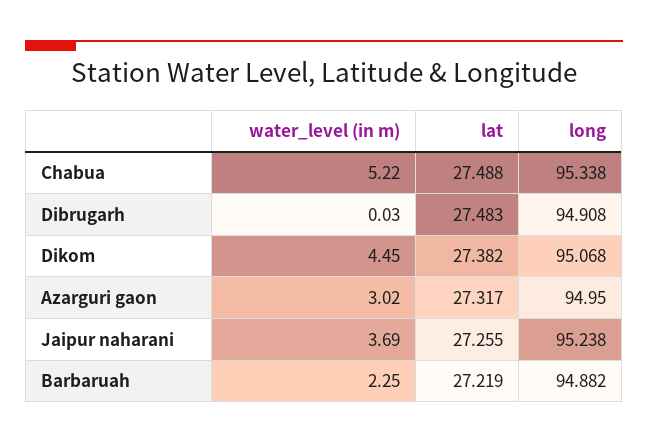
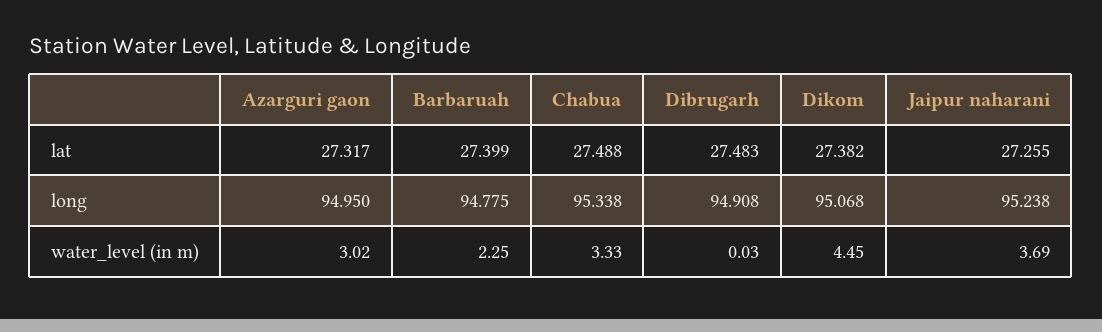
water_level (in m), Chabua: 5.22 -> 3.33
lat, Barbaruah: 27.219 -> 27.399
long, Barbaruah: 94.882 -> 94.775

